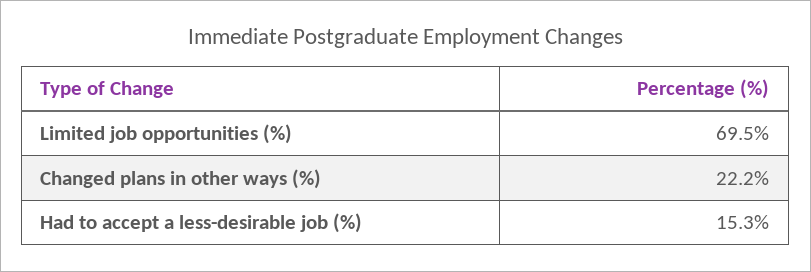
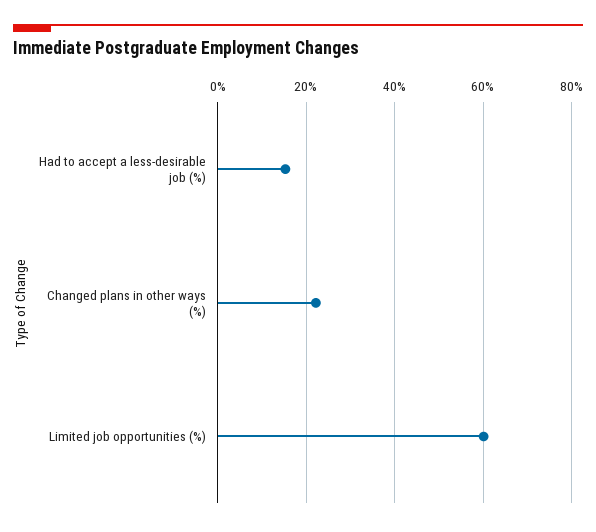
Limited job opportunities (%): 69.5 -> 60

